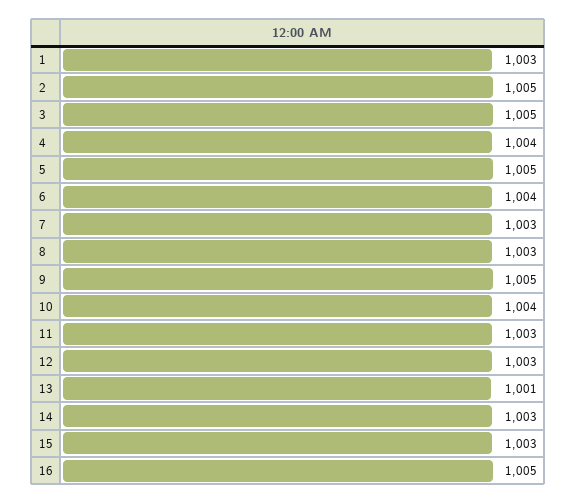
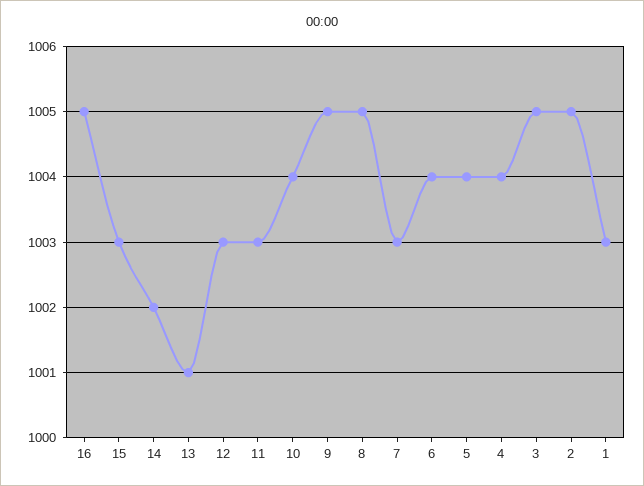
5: 1005 -> 1004
8: 1003 -> 1005
14: 1003 -> 1002

